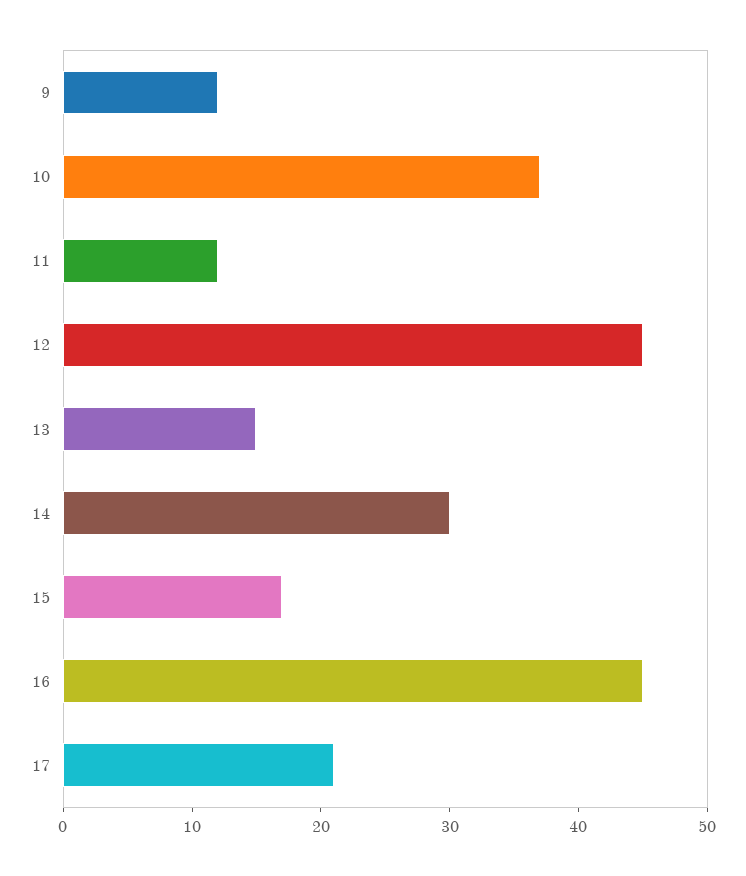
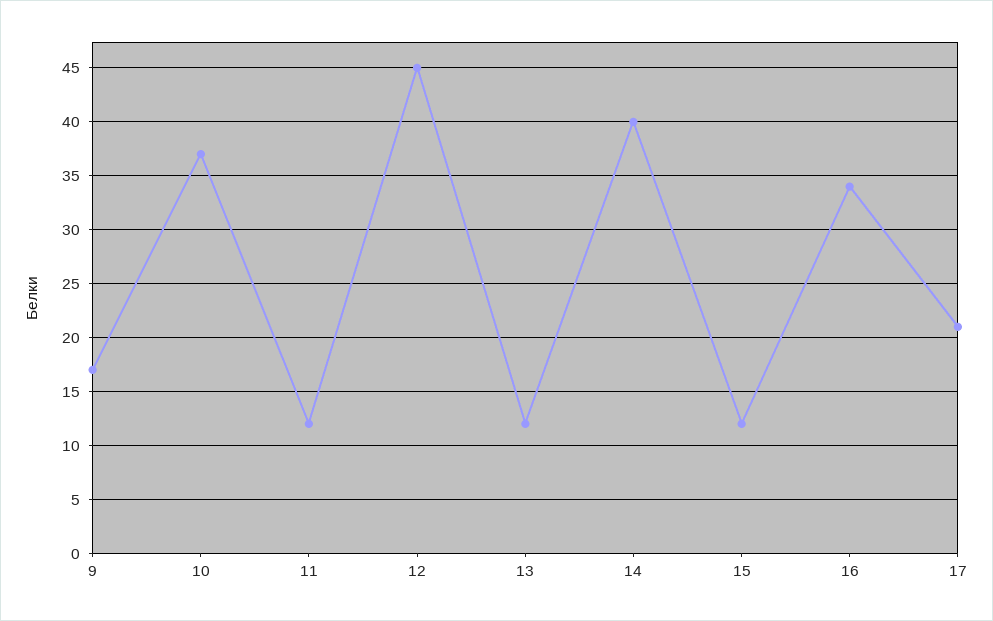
9: 12 -> 17
13: 15 -> 12
14: 30 -> 40
15: 17 -> 12
16: 45 -> 34

